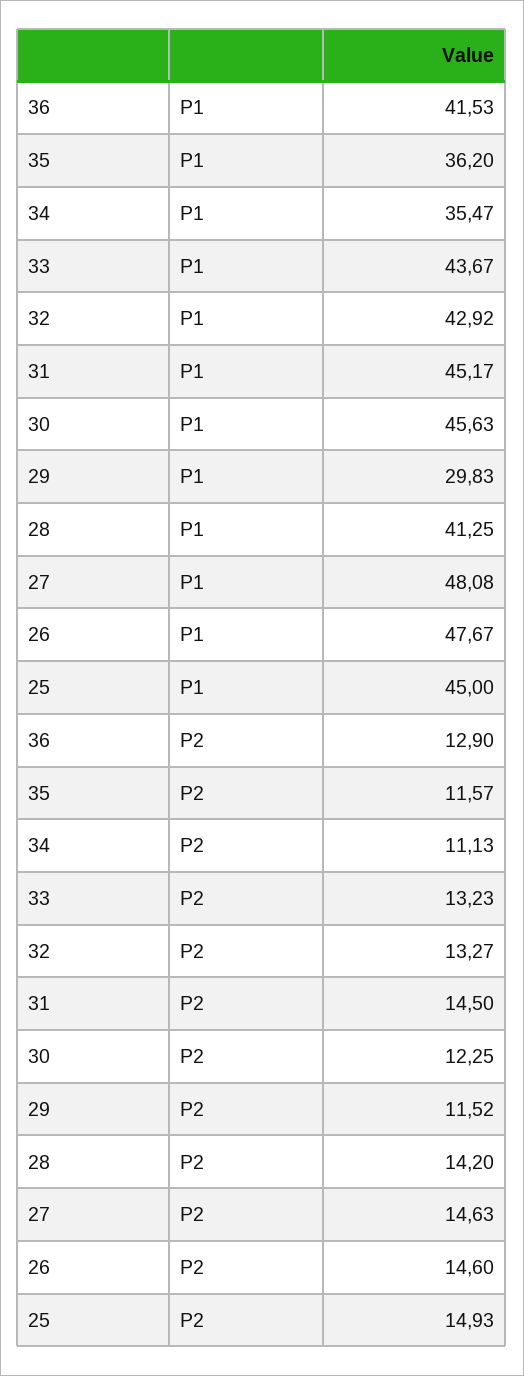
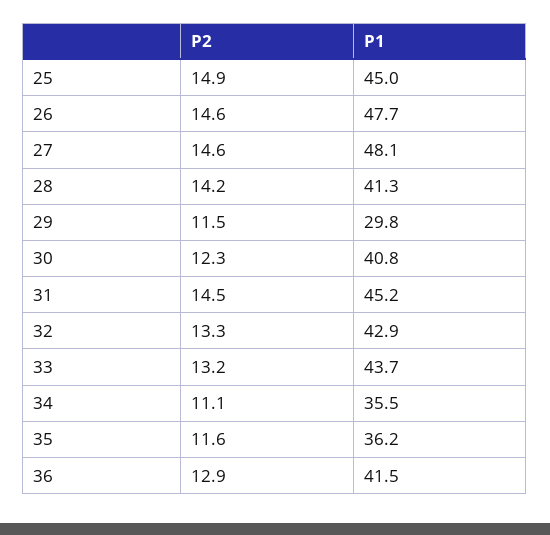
30, P1: 45.63 -> 40.8

